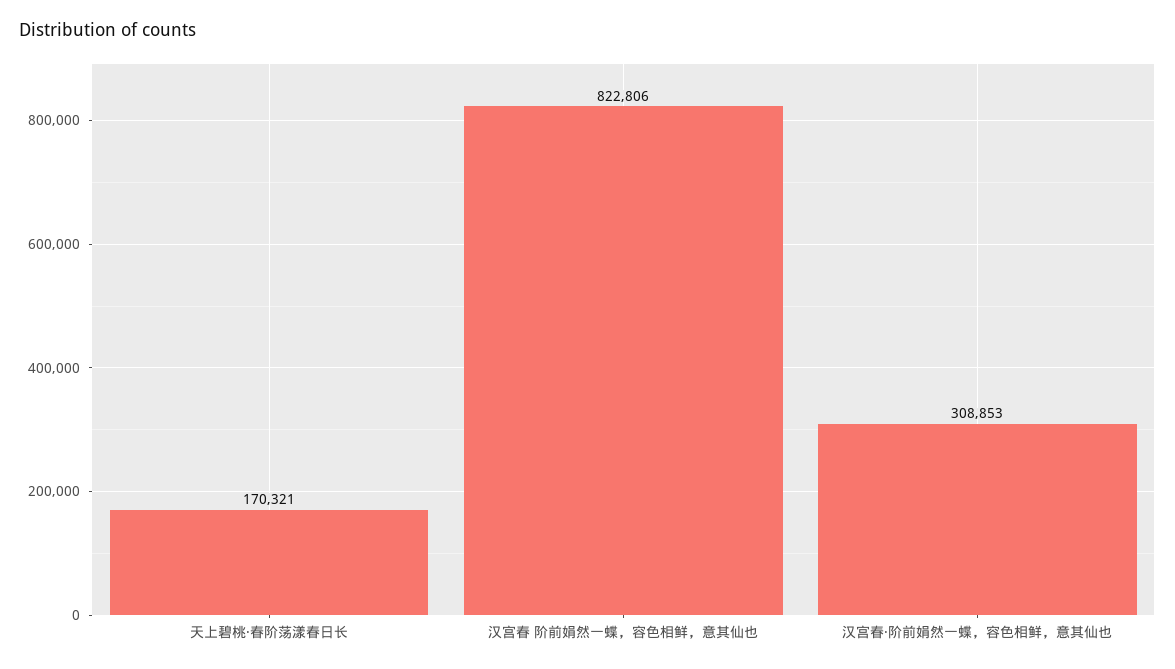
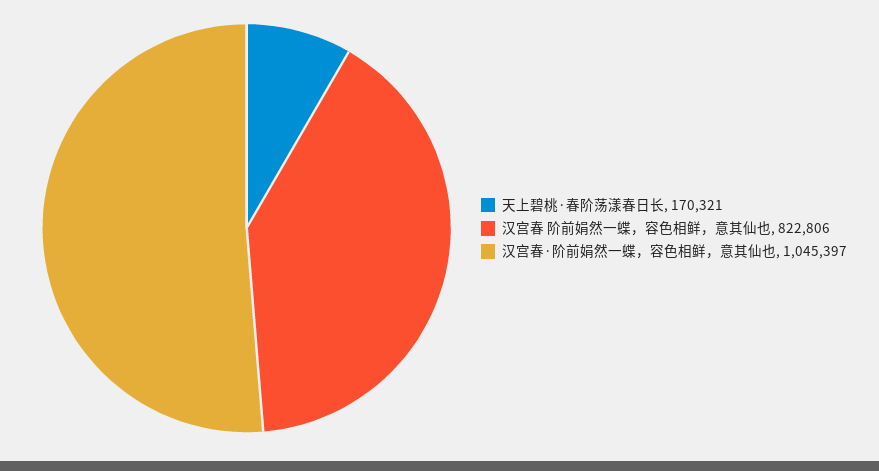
汉宫春·阶前娟然一蝶，容色相鲜，意其仙也: 308853 -> 1045397

